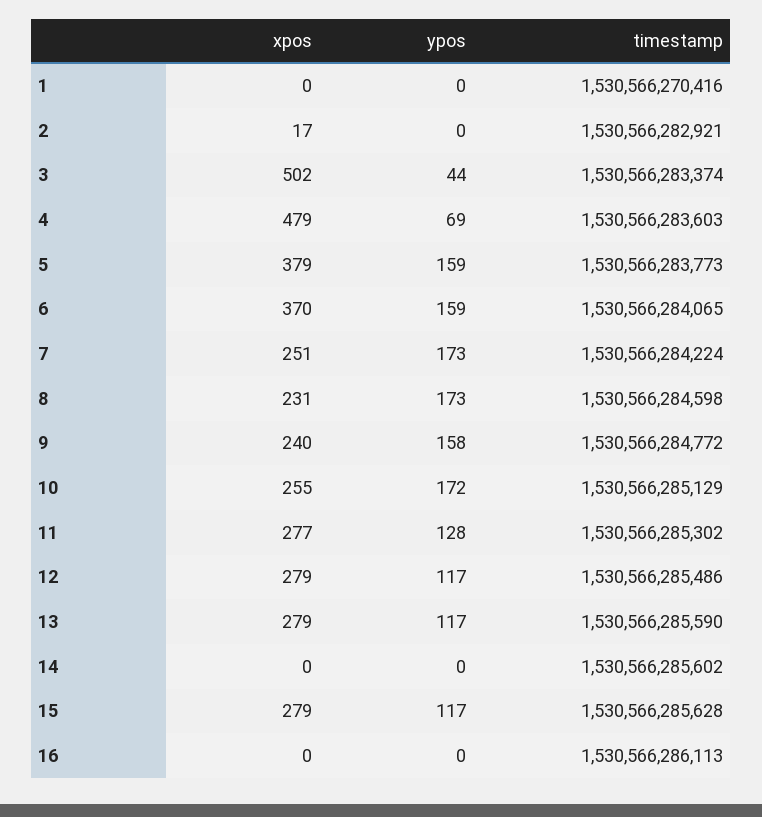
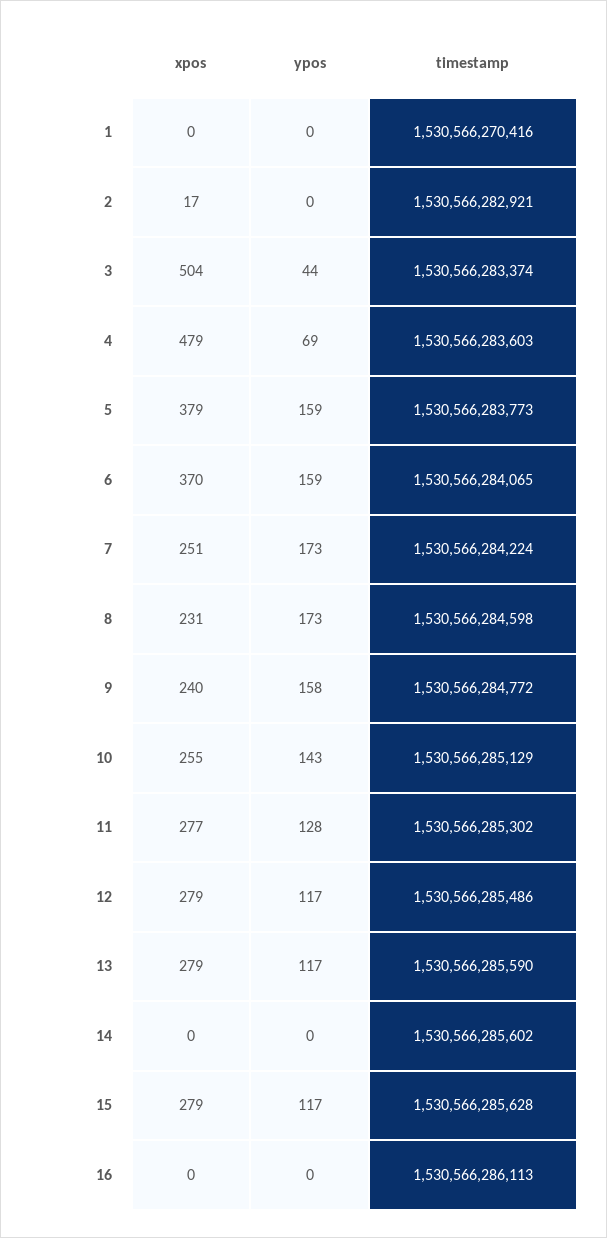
xpos, 3: 502 -> 504
ypos, 10: 172 -> 143

